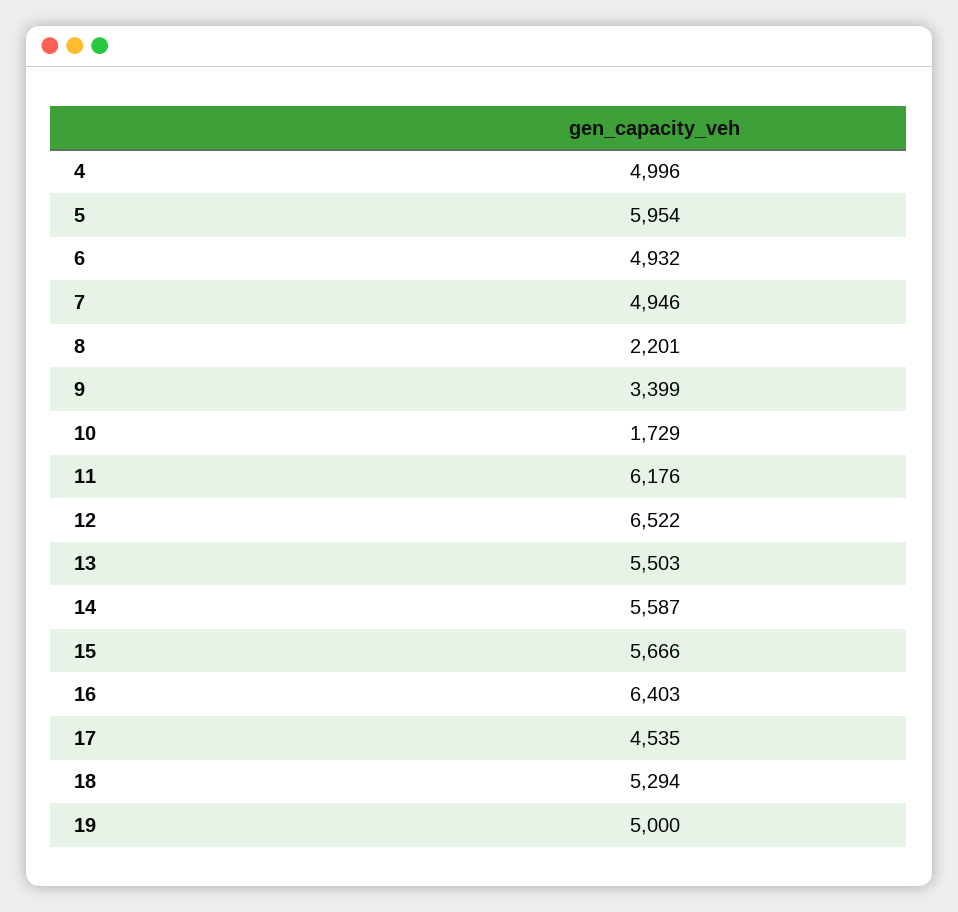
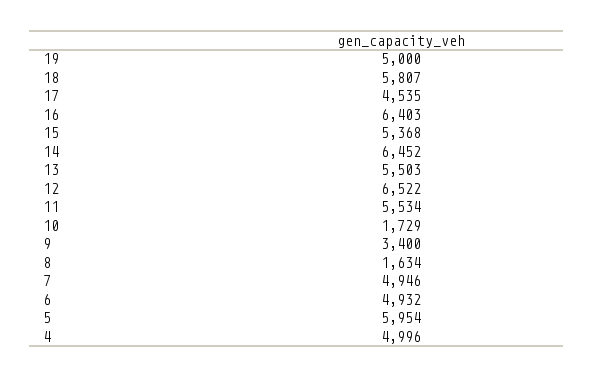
8: 2201 -> 1634
9: 3399 -> 3400
11: 6176 -> 5534
14: 5587 -> 6452
15: 5666 -> 5368
18: 5294 -> 5807

